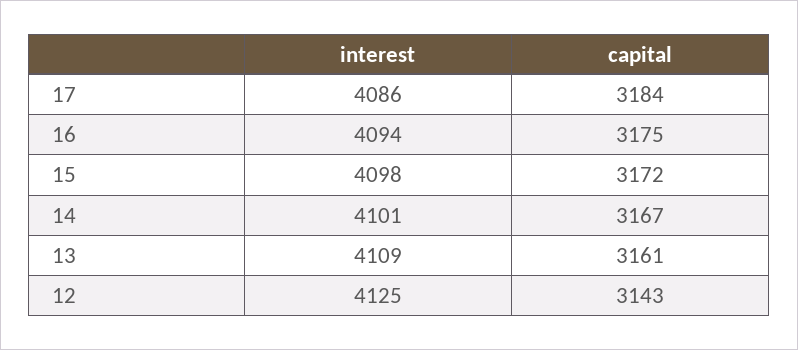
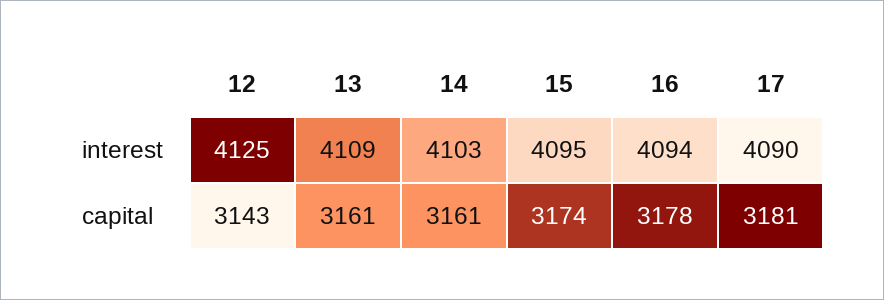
interest, 17: 4086 -> 4090
capital, 17: 3184 -> 3181
capital, 16: 3175 -> 3178
interest, 15: 4098 -> 4095
capital, 15: 3172 -> 3174
interest, 14: 4101 -> 4103
capital, 14: 3167 -> 3161

